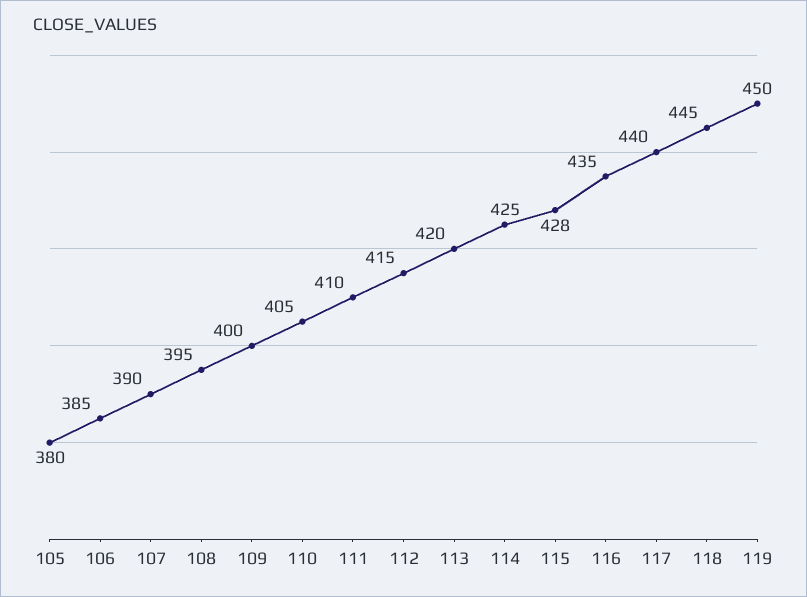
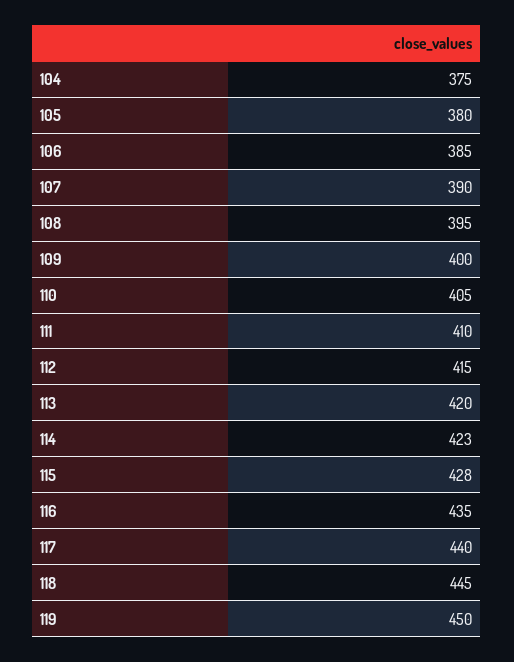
114: 425 -> 423
104: none -> 375

